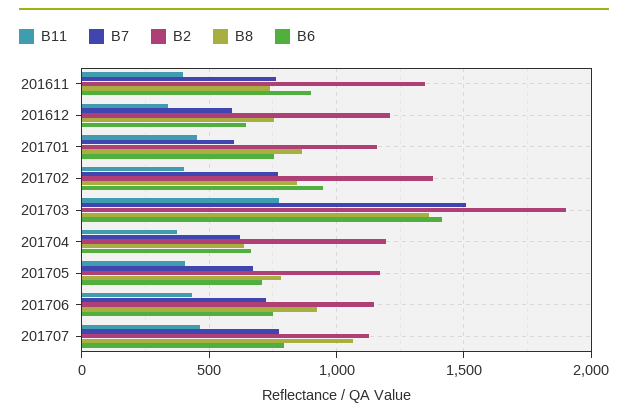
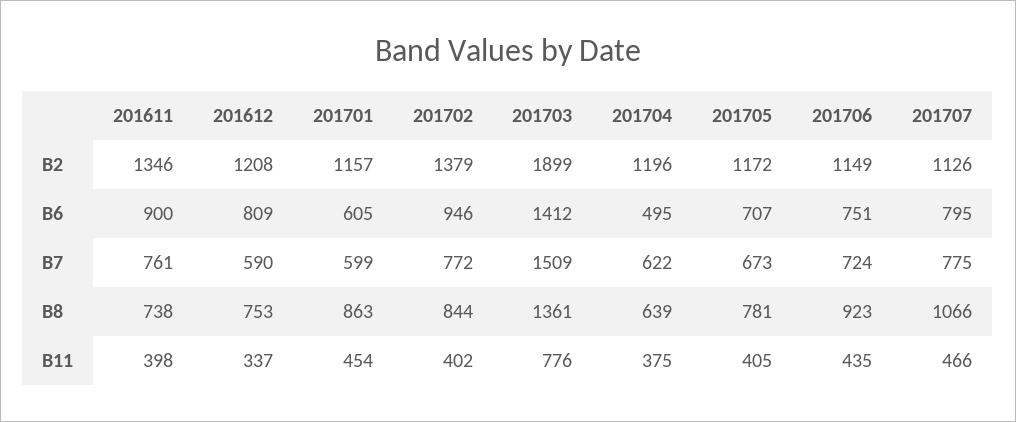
B6, 201612: 650 -> 809
B6, 201701: 750 -> 605
B6, 201704: 650 -> 495

